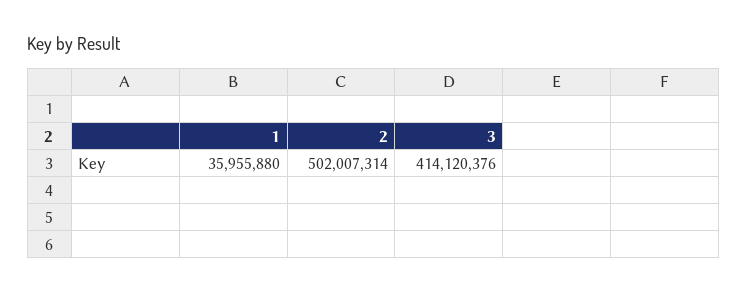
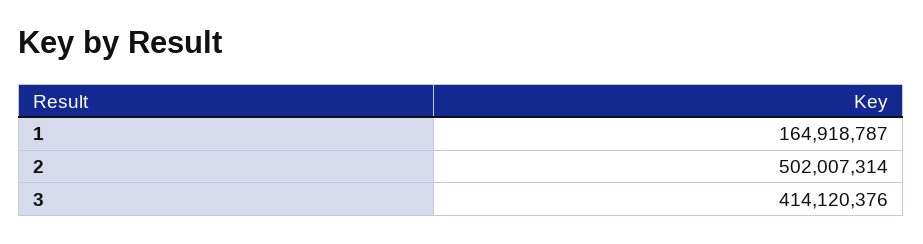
1: 35955880 -> 164918787

